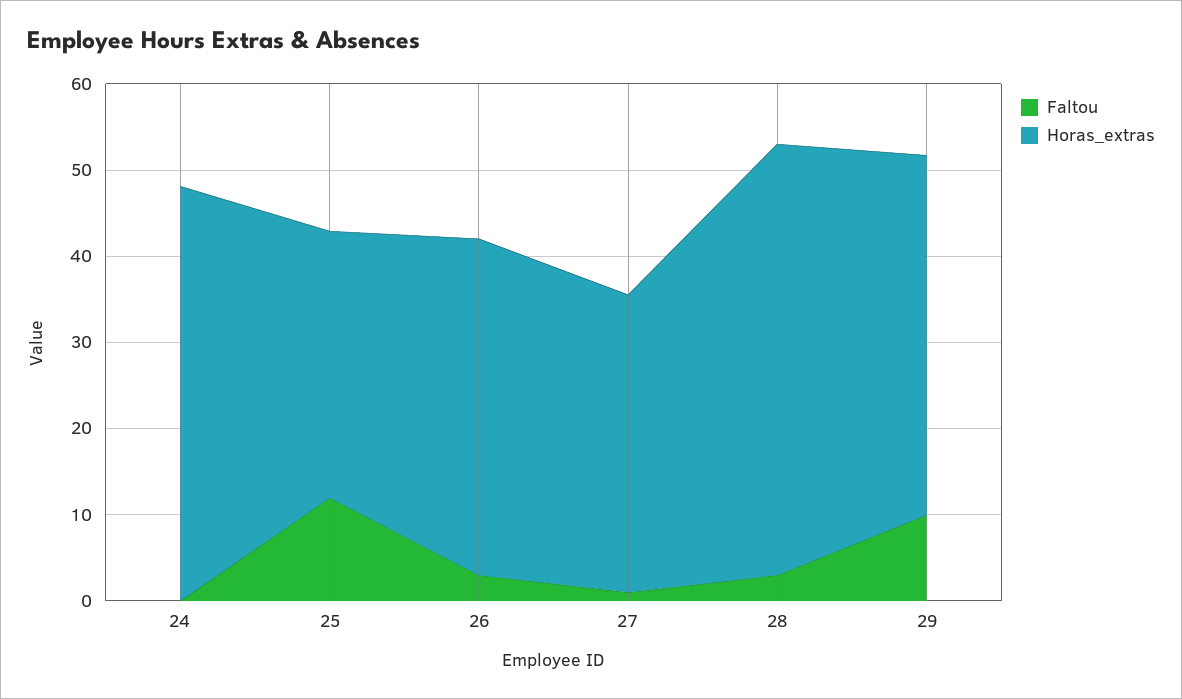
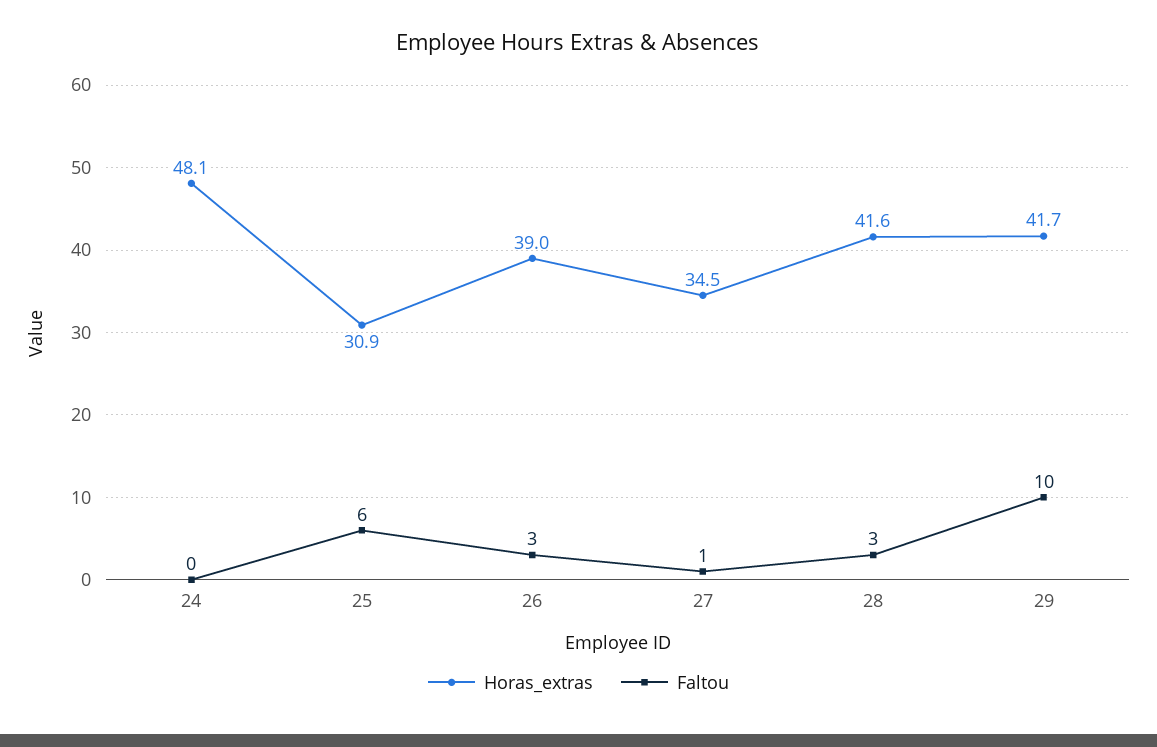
Faltou, 25: 12 -> 6
Horas_extras, 28: 50 -> 41.6

